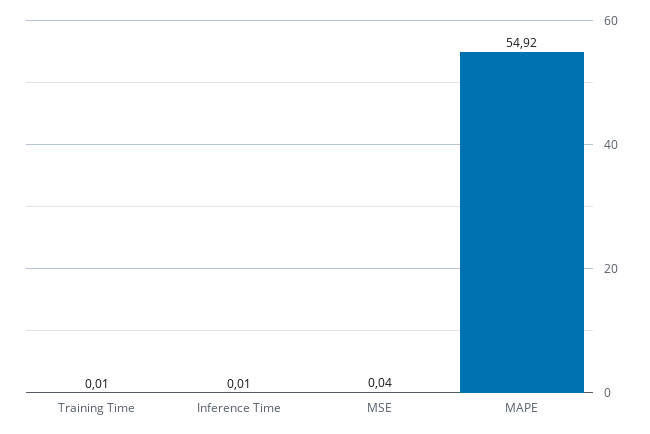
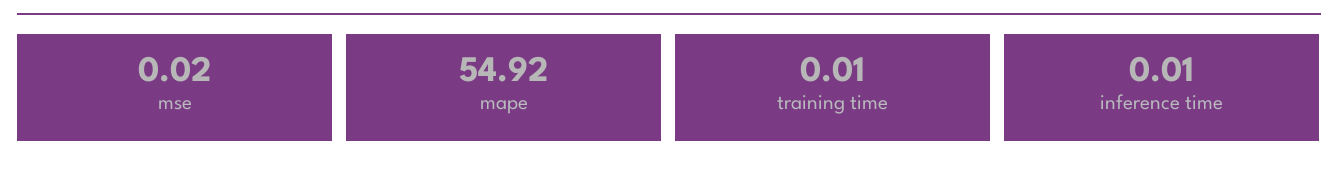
MSE: 0.04 -> 0.02

